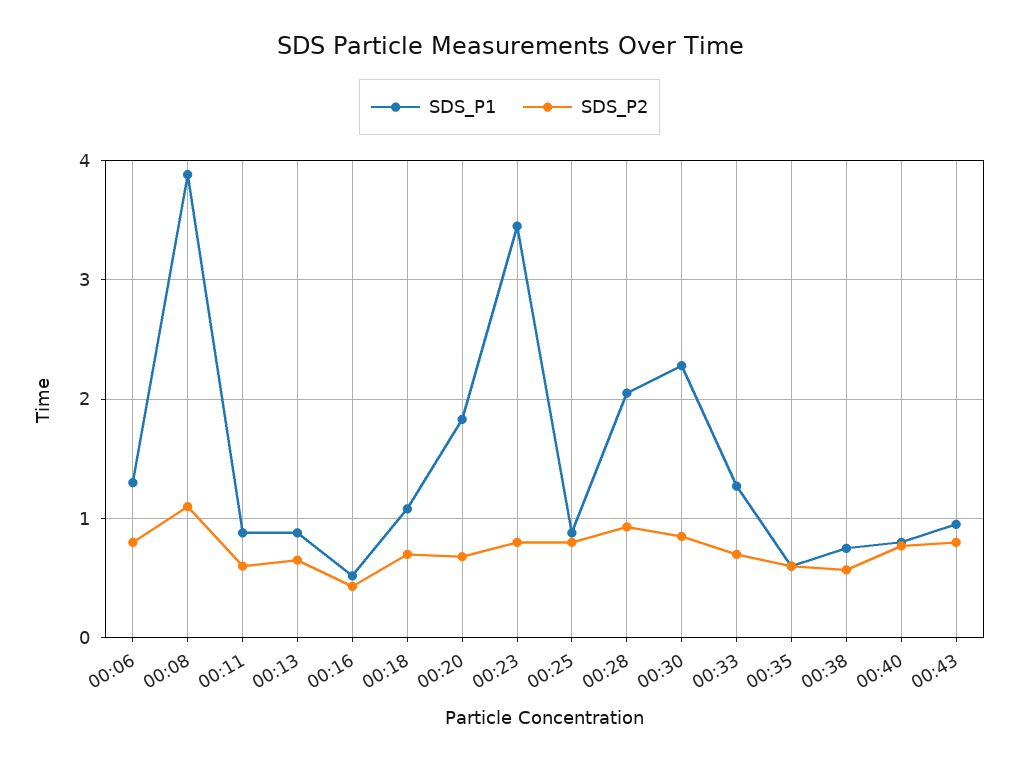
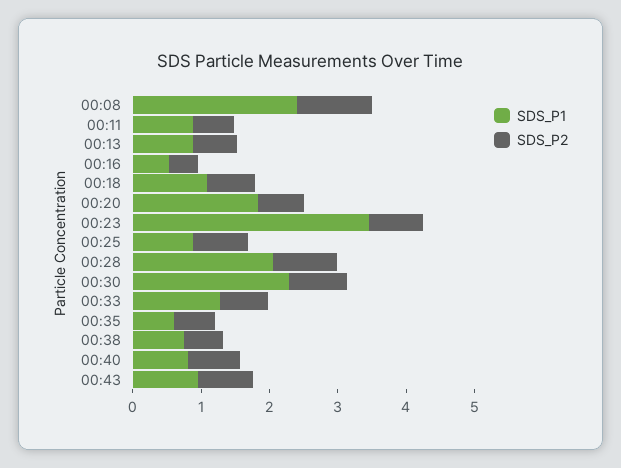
SDS_P1, 00:06: 1.3 -> none
SDS_P2, 00:06: 0.8 -> none
SDS_P1, 00:08: 3.9 -> 2.4

